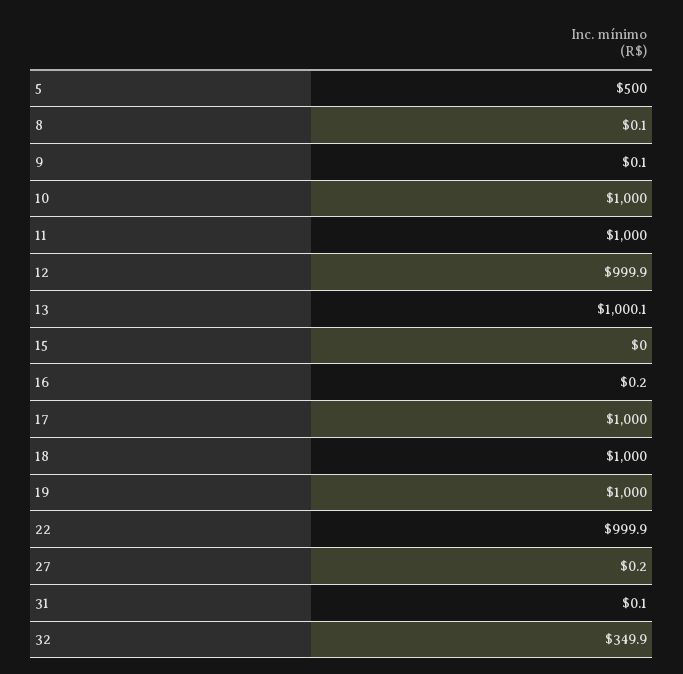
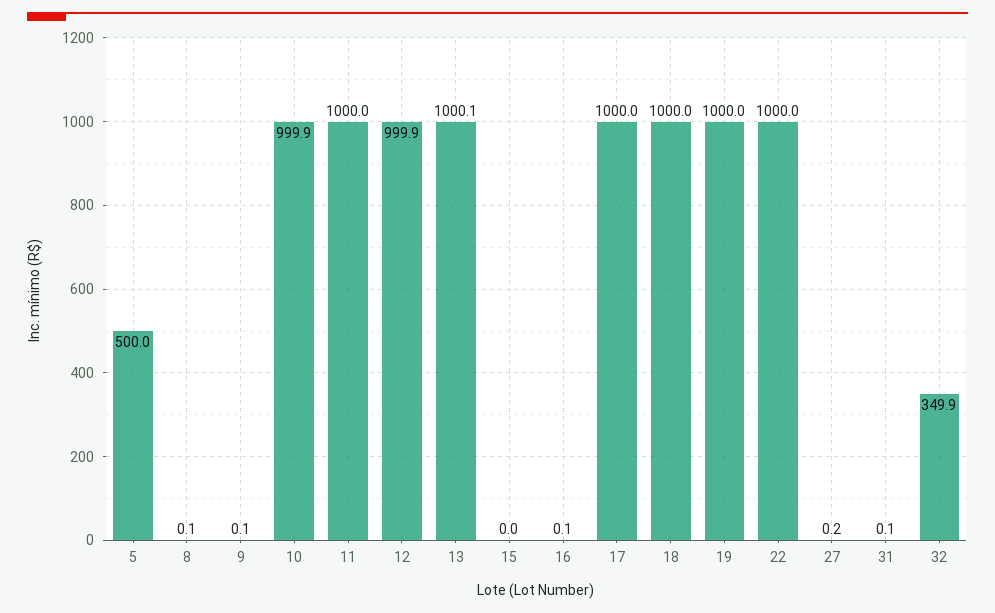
10: 1000 -> 999.9
16: 0.2 -> 0.1
22: 999.9 -> 1000

